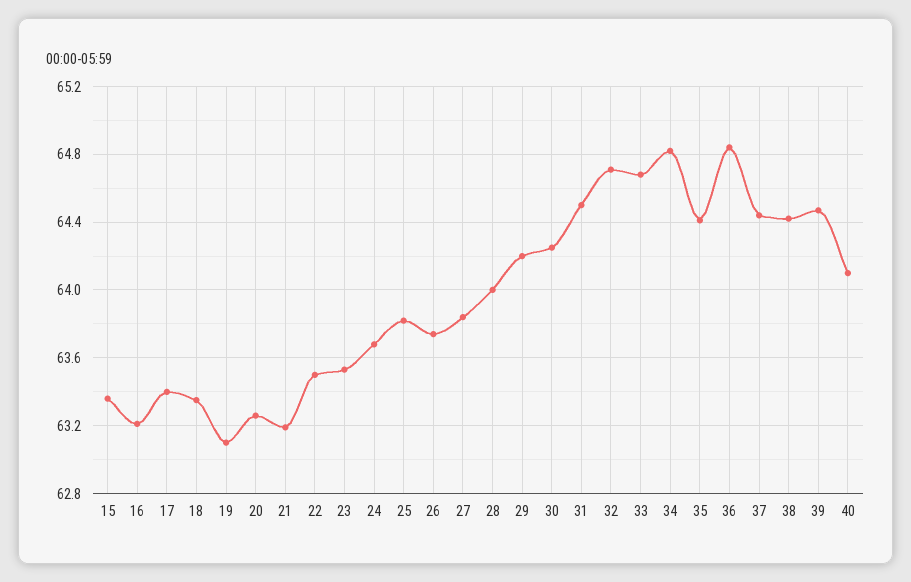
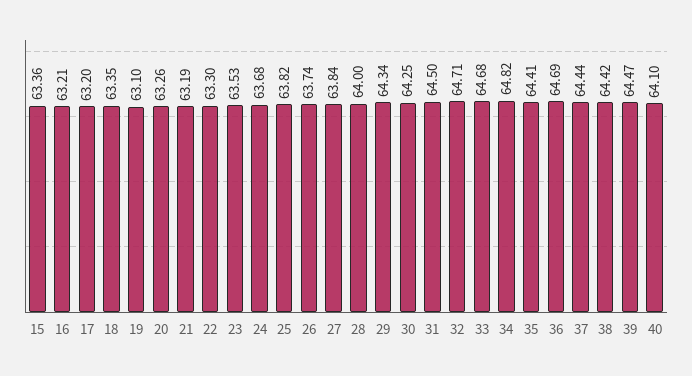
17: 63.4 -> 63.2
22: 63.5 -> 63.3
29: 64.2 -> 64.34
36: 64.85 -> 64.69

